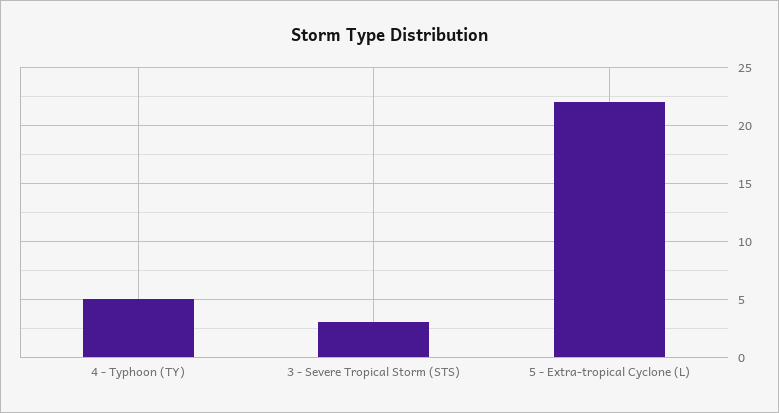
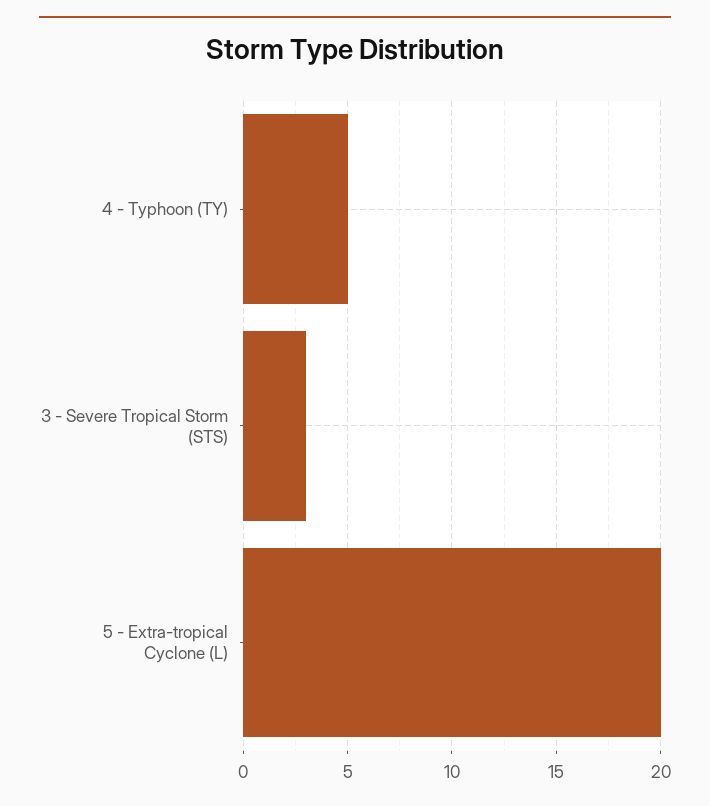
5 - Extra-tropical Cyclone (L): 22 -> 20

